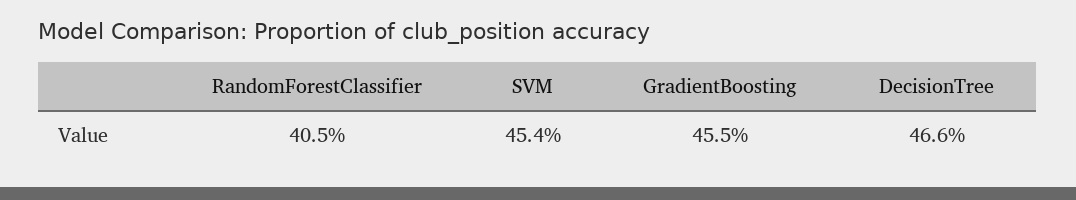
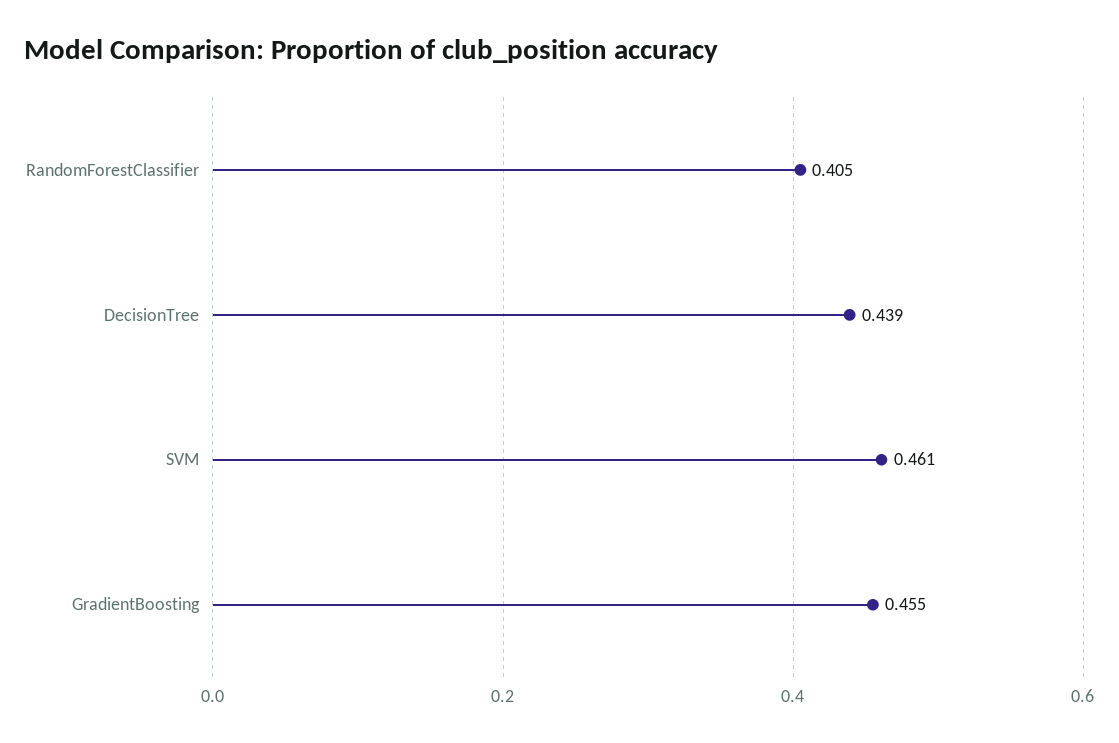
SVM: 0.454 -> 0.461
DecisionTree: 0.466 -> 0.439

